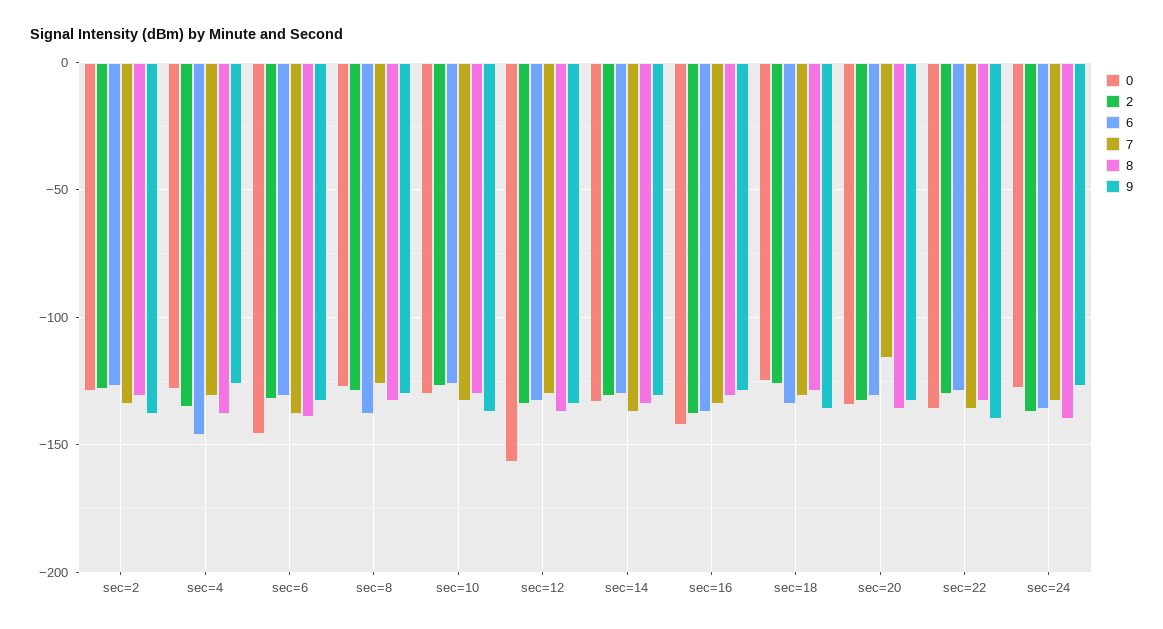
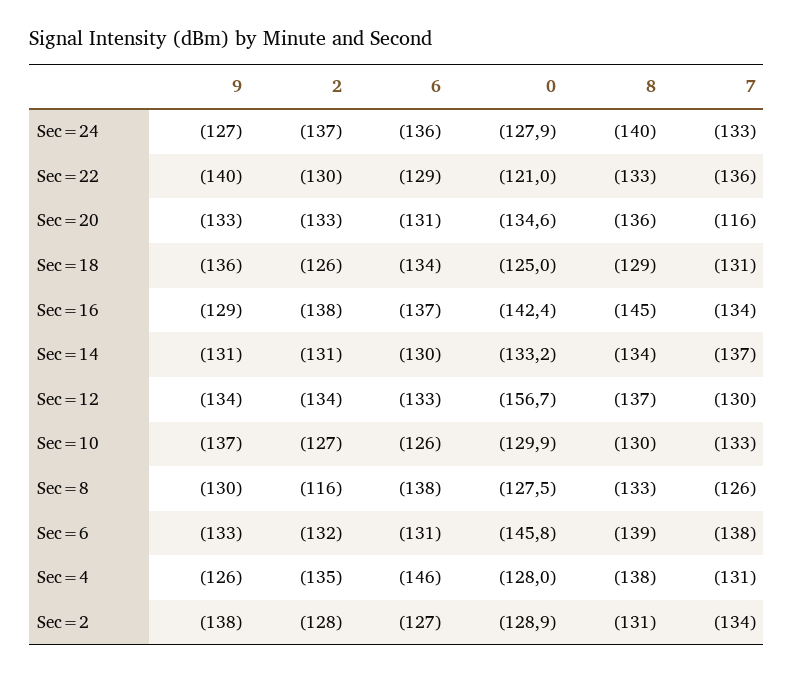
2, sec=8: -130 -> -116
8, sec=16: -130 -> -145
0, sec=22: -135 -> -121

